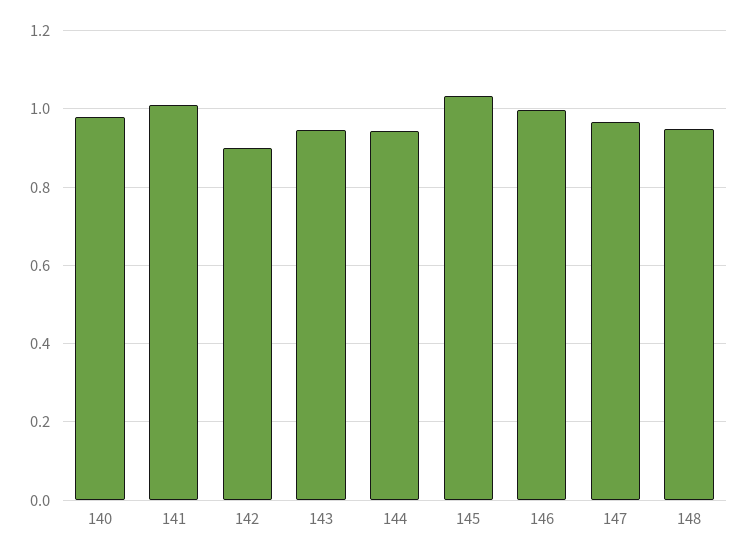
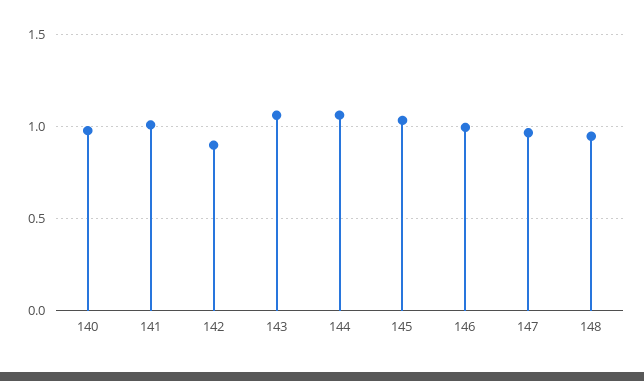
143: 0.94 -> 1.05
144: 0.94 -> 1.05

